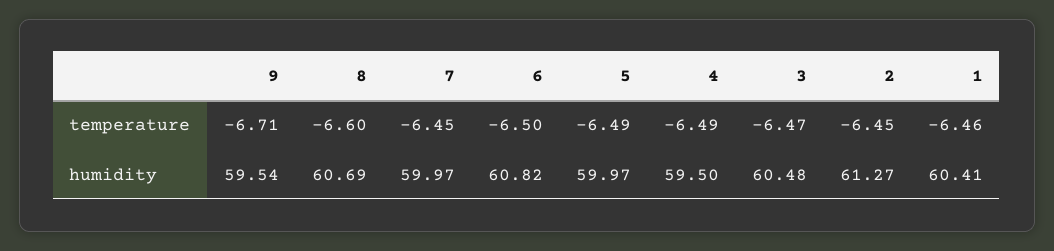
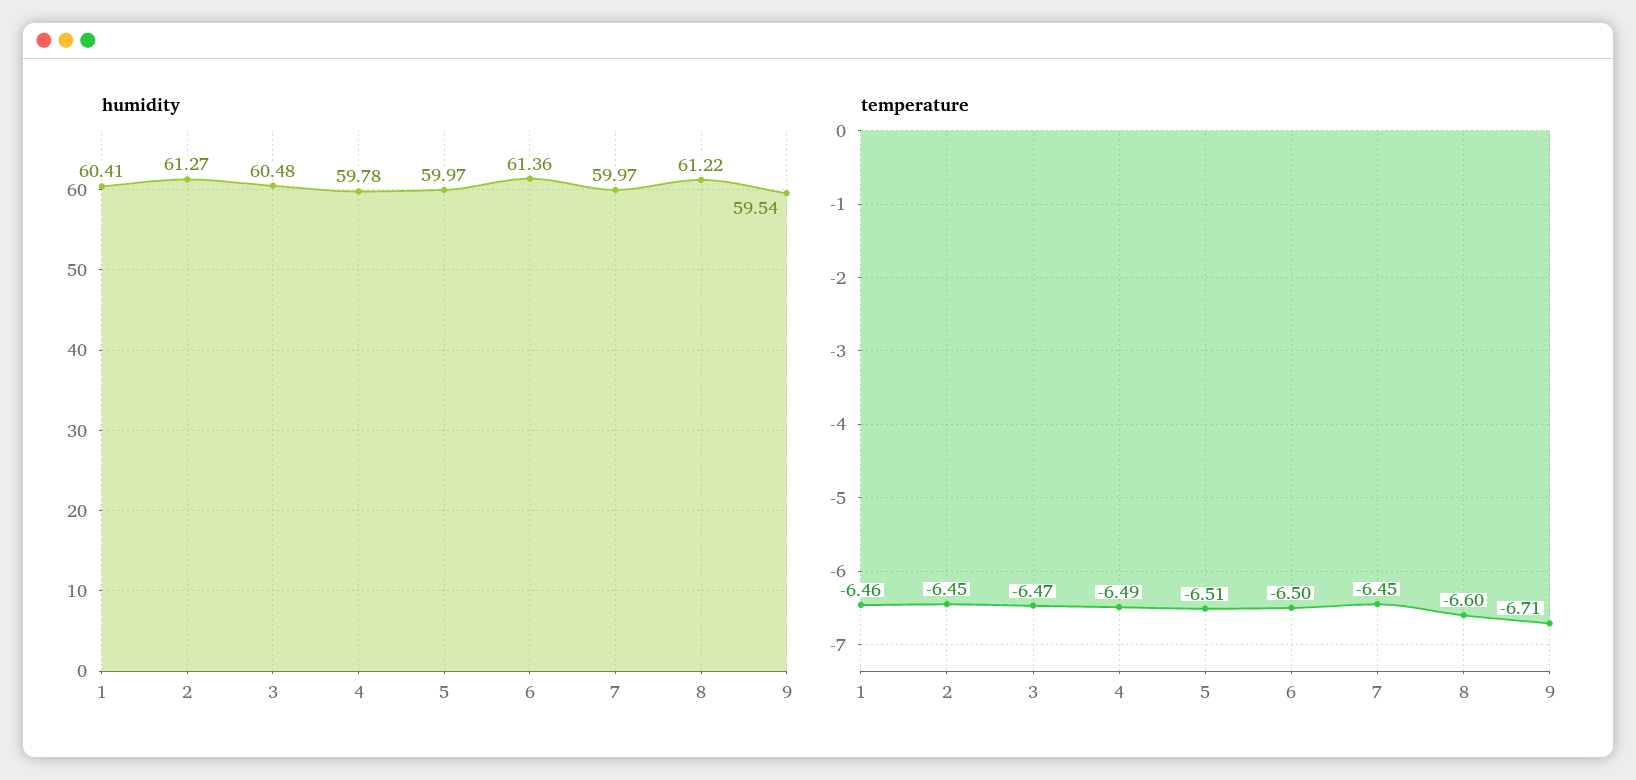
temperature, 5: -6.49 -> -6.51
humidity, 8: 60.69 -> 61.22
humidity, 6: 60.82 -> 61.36
humidity, 4: 59.5 -> 59.78

